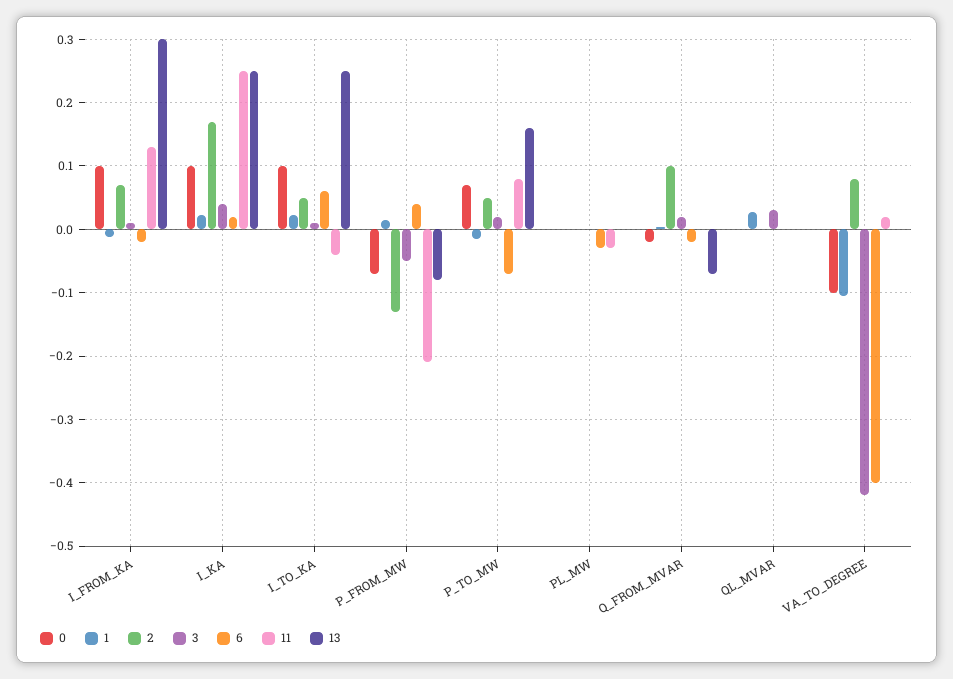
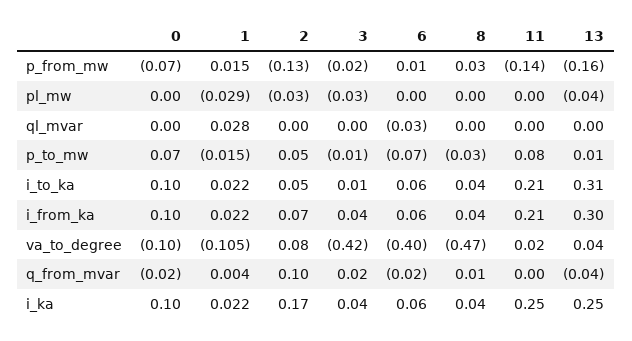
1, I_FROM_KA: -0.01 -> 0.022
3, I_FROM_KA: 0.01 -> 0.04
6, I_FROM_KA: -0.02 -> 0.06
11, I_FROM_KA: 0.13 -> 0.21
6, I_KA: 0.02 -> 0.06
11, I_TO_KA: -0.04 -> 0.21
13, I_TO_KA: 0.25 -> 0.31
3, P_FROM_MW: -0.05 -> -0.02
6, P_FROM_MW: 0.04 -> 0.01
11, P_FROM_MW: -0.21 -> -0.14
13, P_FROM_MW: -0.08 -> -0.16
3, P_TO_MW: 0.02 -> -0.01
13, P_TO_MW: 0.16 -> 0.01
1, PL_MW: 0 -> -0.029
2, PL_MW: 0 -> -0.03
3, PL_MW: 0 -> -0.03
6, PL_MW: -0.03 -> 0
11, PL_MW: -0.03 -> 0
13, PL_MW: 0 -> -0.04
13, Q_FROM_MVAR: -0.07 -> -0.04
3, QL_MVAR: 0.03 -> 0
6, QL_MVAR: 0 -> -0.03
13, VA_TO_DEGREE: 0 -> 0.04
8, P_FROM_MW: none -> 0.03
8, PL_MW: none -> 0
8, QL_MVAR: none -> 0
8, P_TO_MW: none -> -0.03
8, I_TO_KA: none -> 0.04
8, I_FROM_KA: none -> 0.04
8, VA_TO_DEGREE: none -> -0.47
8, Q_FROM_MVAR: none -> 0.01
8, I_KA: none -> 0.04

